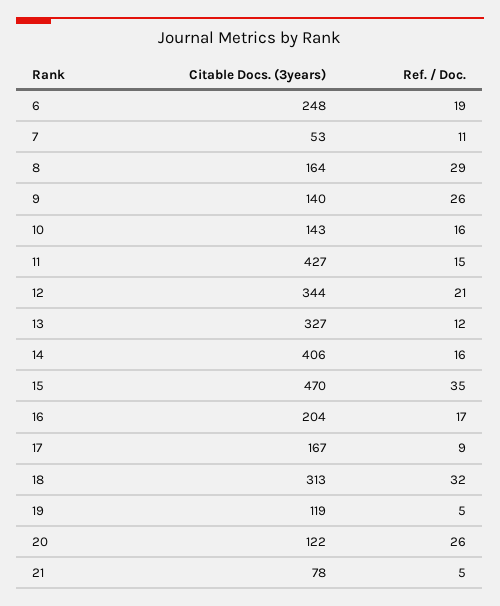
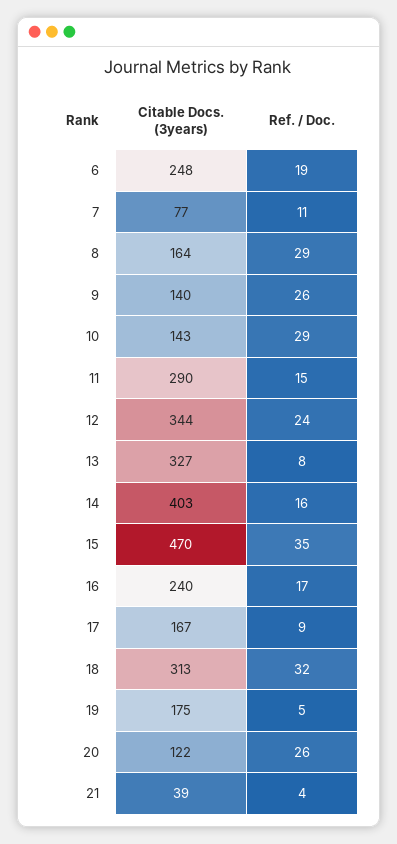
Citable Docs. (3years), 7: 53 -> 77
Ref. / Doc., 10: 16 -> 29
Citable Docs. (3years), 11: 427 -> 290
Ref. / Doc., 12: 21 -> 24
Ref. / Doc., 13: 12 -> 8
Citable Docs. (3years), 14: 406 -> 403
Citable Docs. (3years), 16: 204 -> 240
Citable Docs. (3years), 19: 119 -> 175
Citable Docs. (3years), 21: 78 -> 39
Ref. / Doc., 21: 5 -> 4

